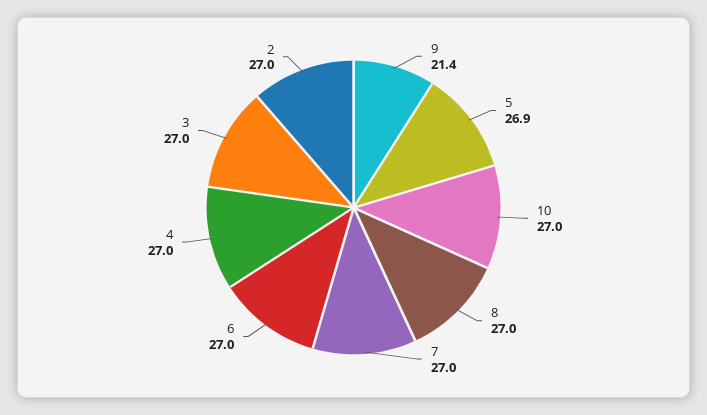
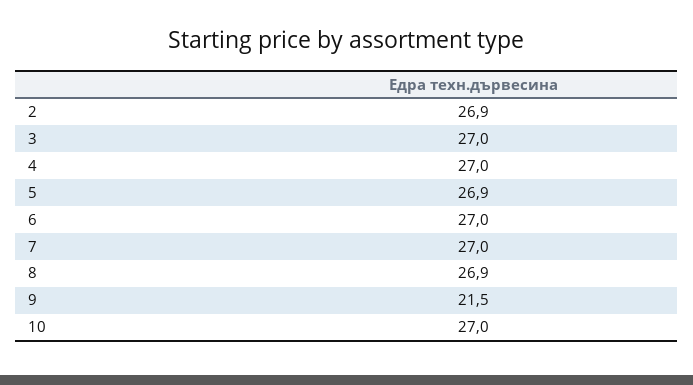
9: 21.4 -> 21.5
8: 27 -> 26.9
2: 27 -> 26.9

